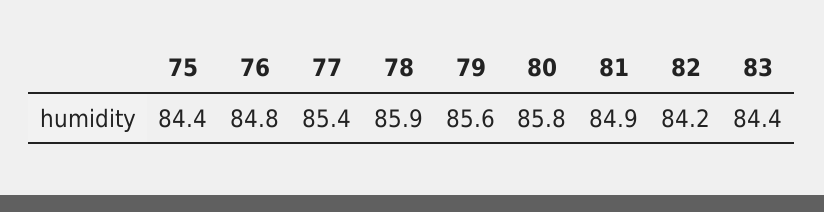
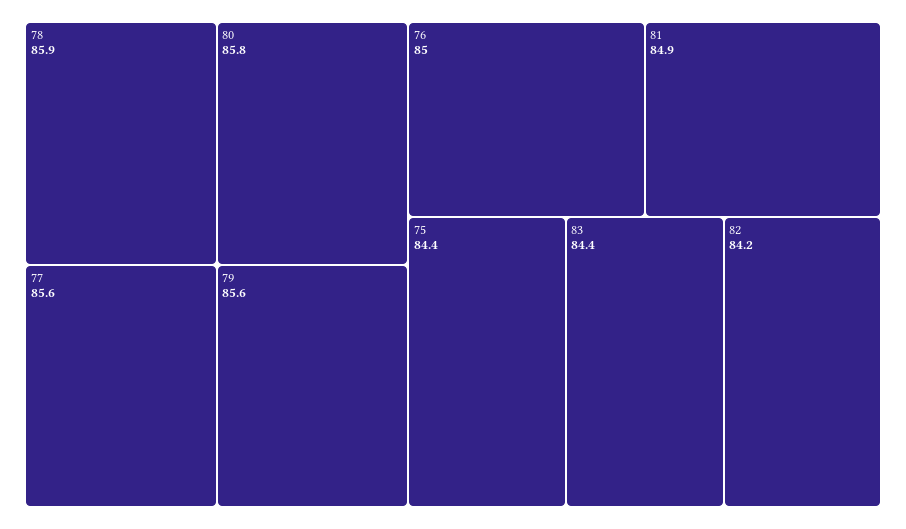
76: 84.8 -> 85
77: 85.4 -> 85.6

